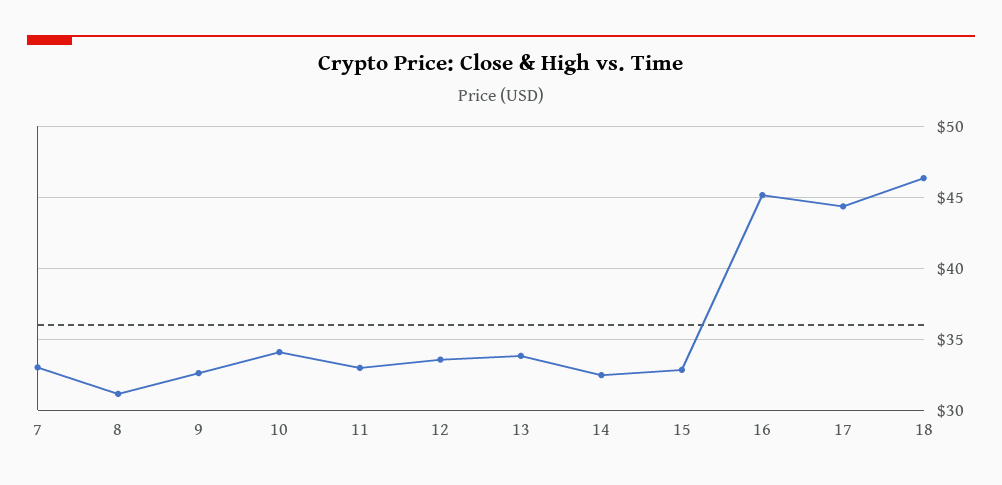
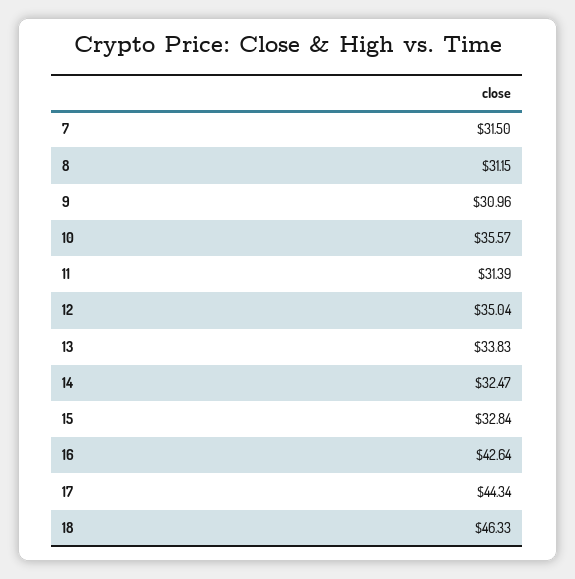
7: 33 -> 31.5
9: 32.5 -> 30.96
10: 34 -> 35.57
11: 33 -> 31.39
12: 33.5 -> 35.04
16: 45 -> 42.64

